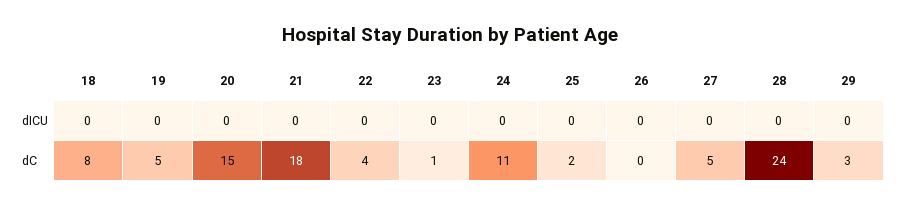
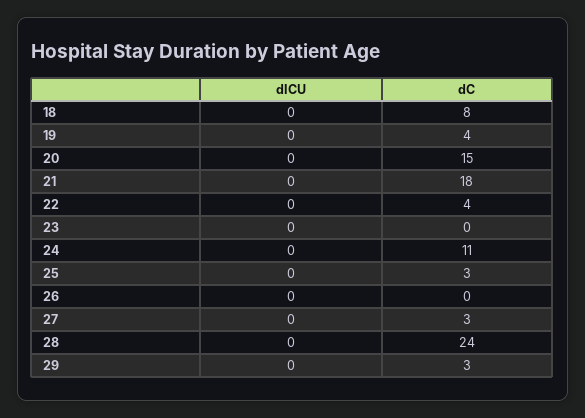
19, dC: 5 -> 4
23, dC: 1 -> 0
25, dC: 2 -> 3
27, dC: 5 -> 3

